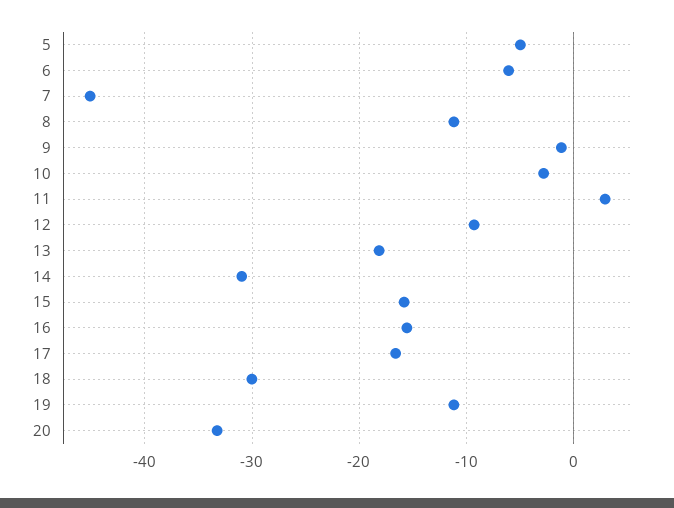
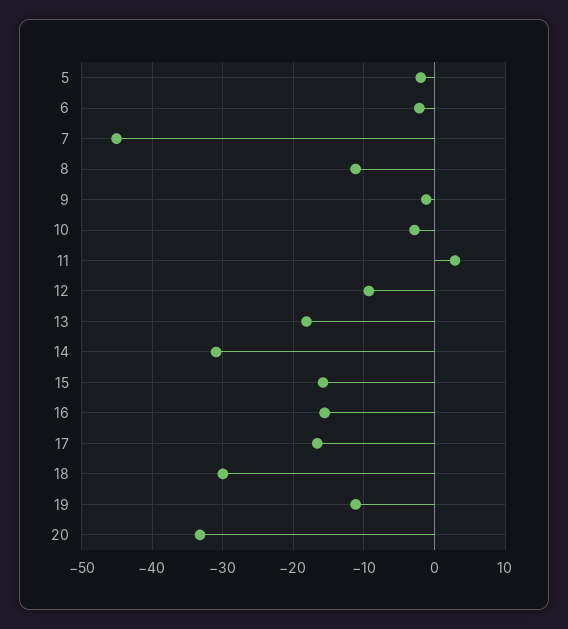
5: -5 -> -2
6: -6 -> -2

